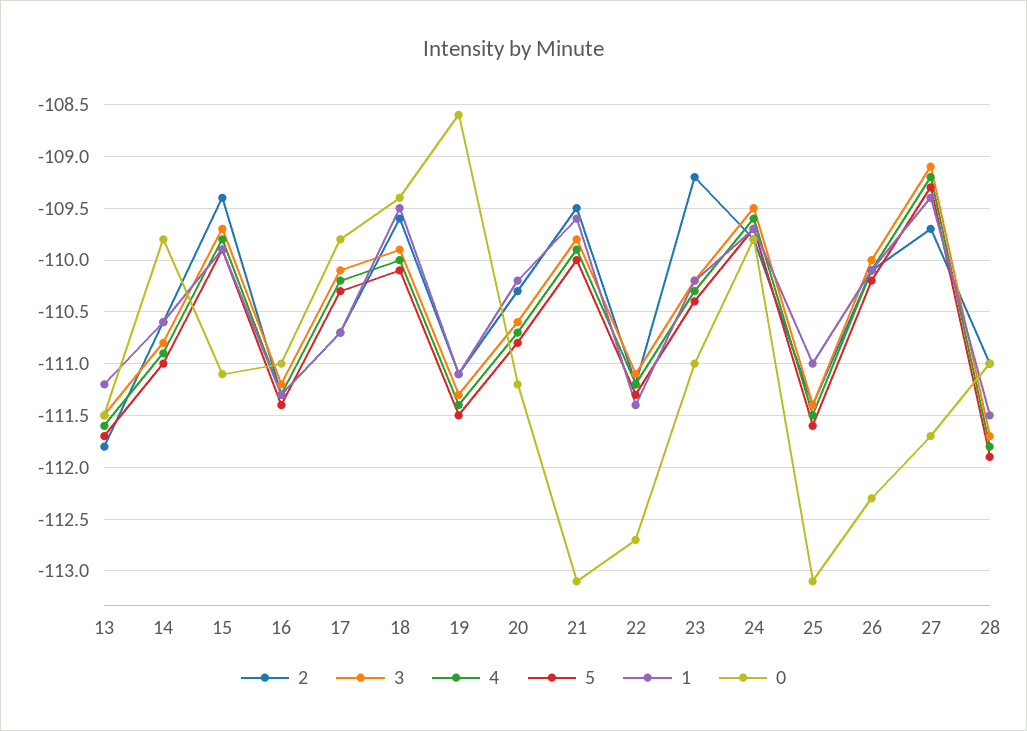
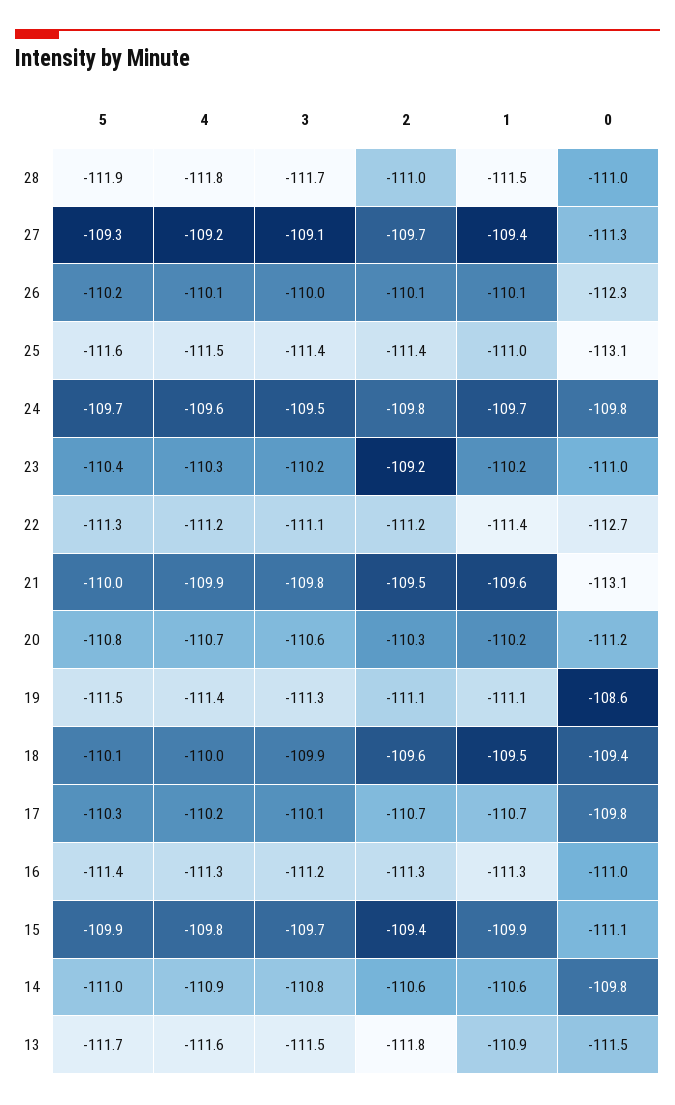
1, 13: -111.2 -> -110.9
0, 27: -111.7 -> -111.3

